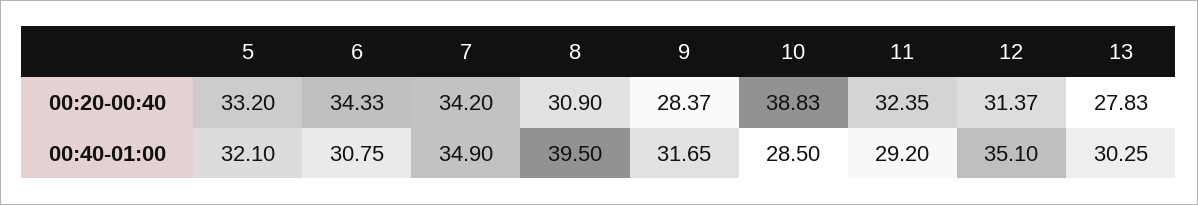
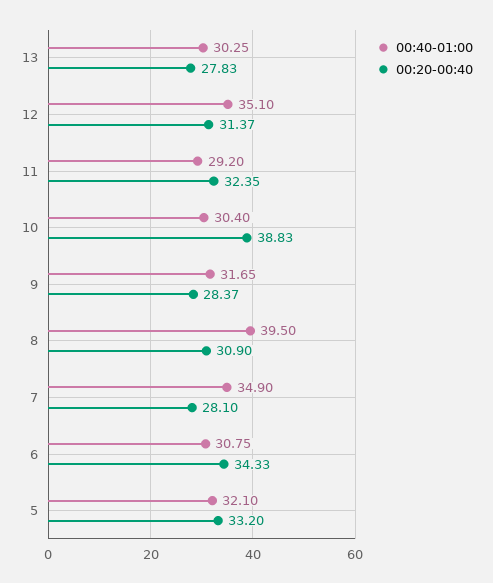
00:20-00:40, 7: 34.2 -> 28.1
00:40-01:00, 10: 28.5 -> 30.4

